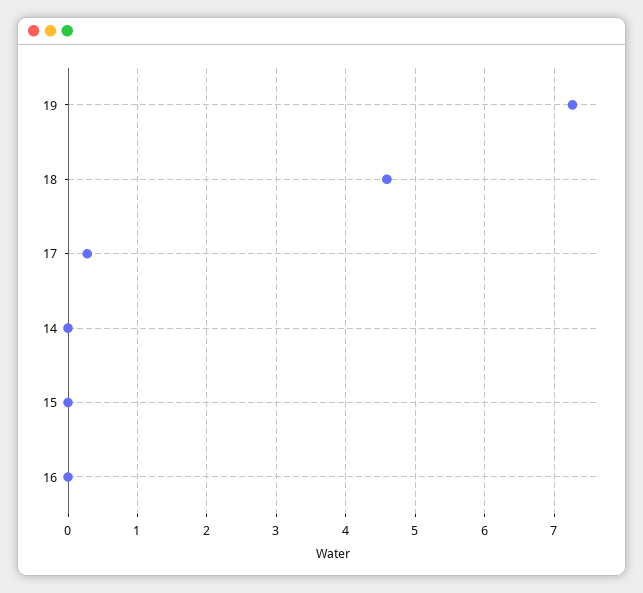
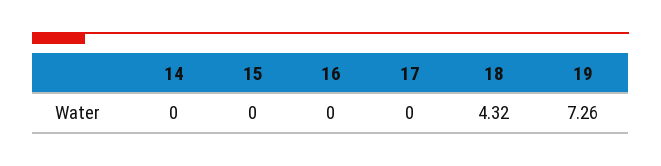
18: 4.6 -> 4.32
17: 0.3 -> 0

